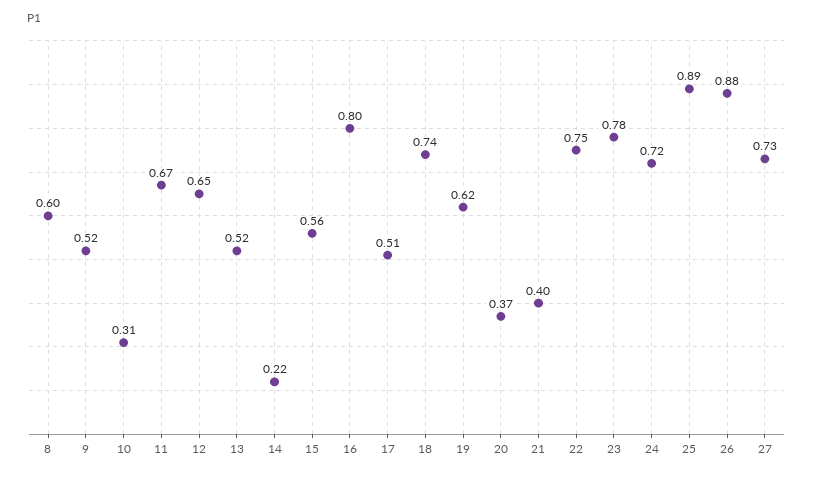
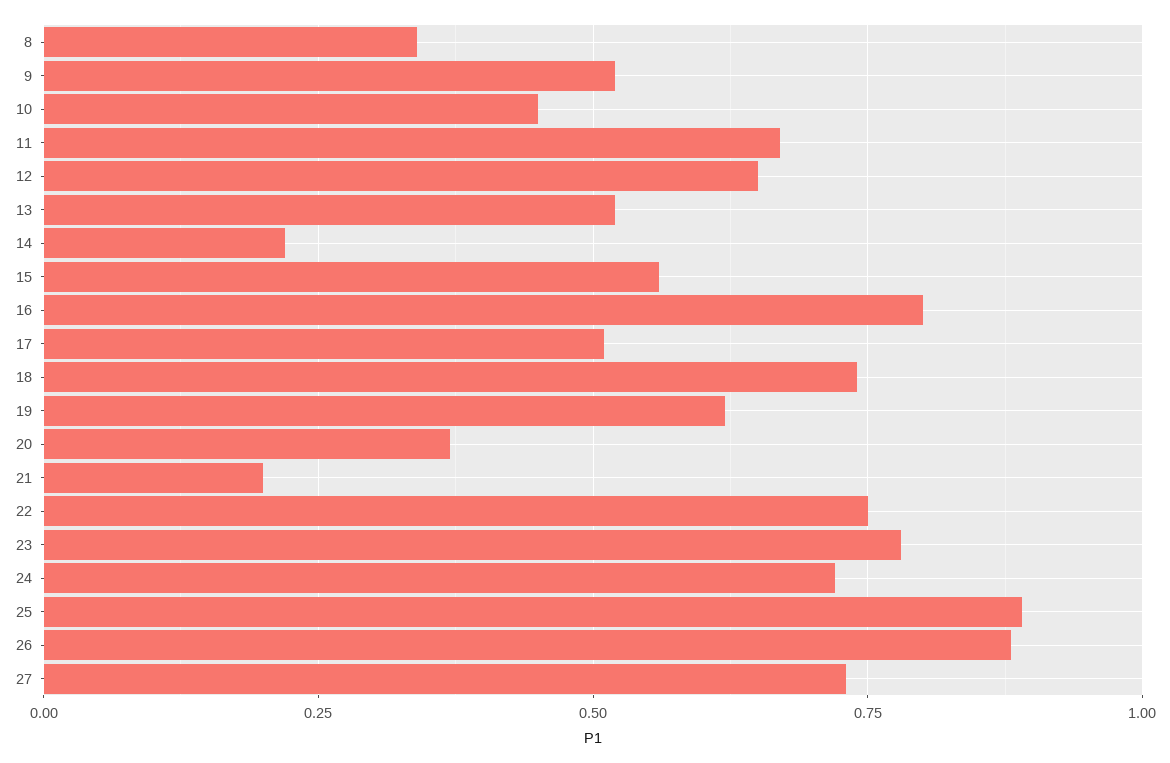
8: 0.6 -> 0.35
10: 0.31 -> 0.45
21: 0.4 -> 0.2

